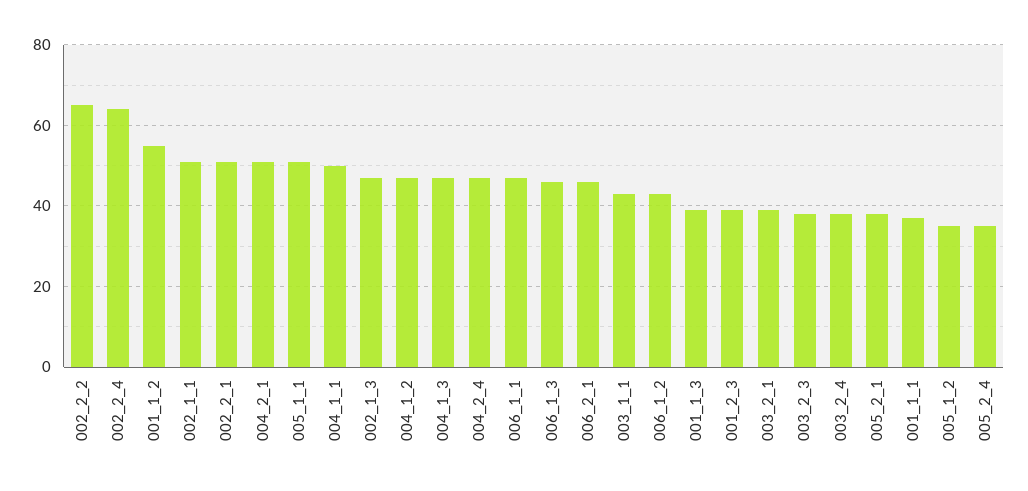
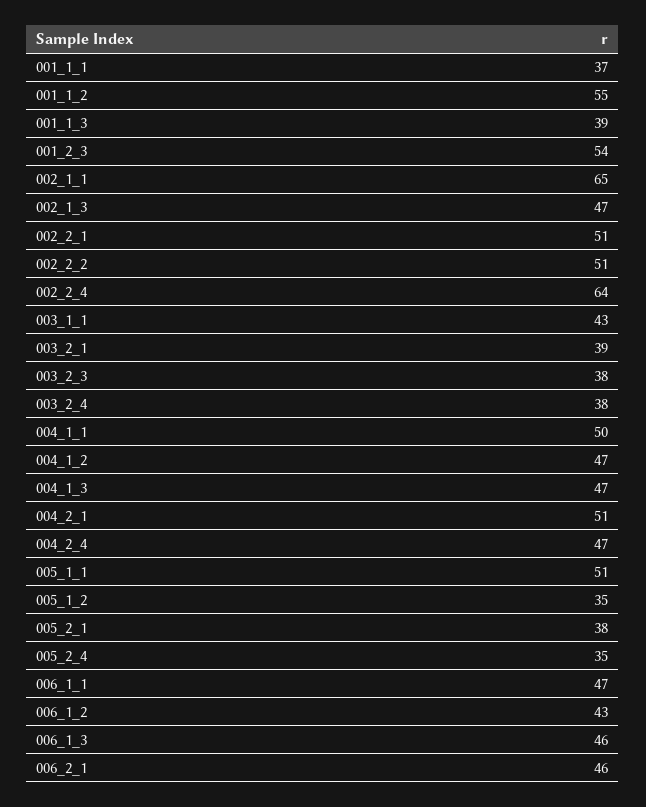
002_2_2: 65 -> 51
002_1_1: 50 -> 65
001_2_3: 40 -> 54

